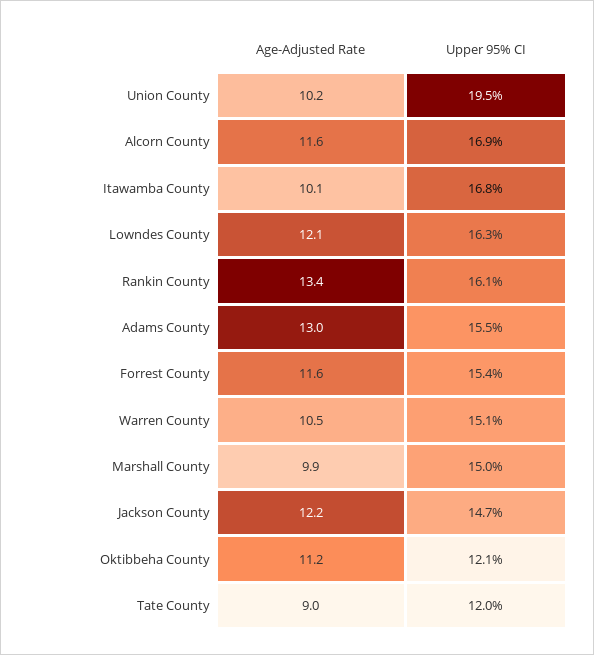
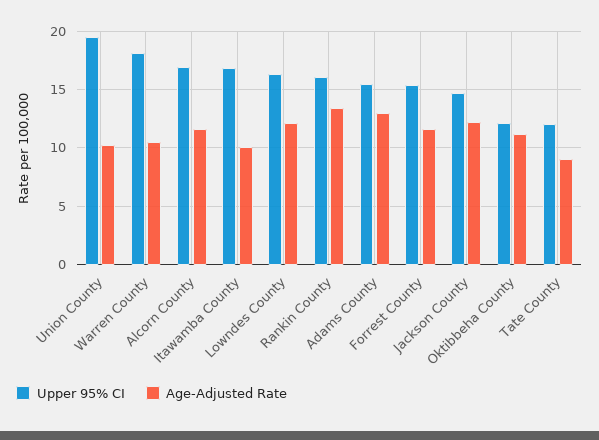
Upper 95% CI, Warren County: 15.1 -> 18
Age-Adjusted Rate, Marshall County: 9.9 -> none
Upper 95% CI, Marshall County: 15 -> none

